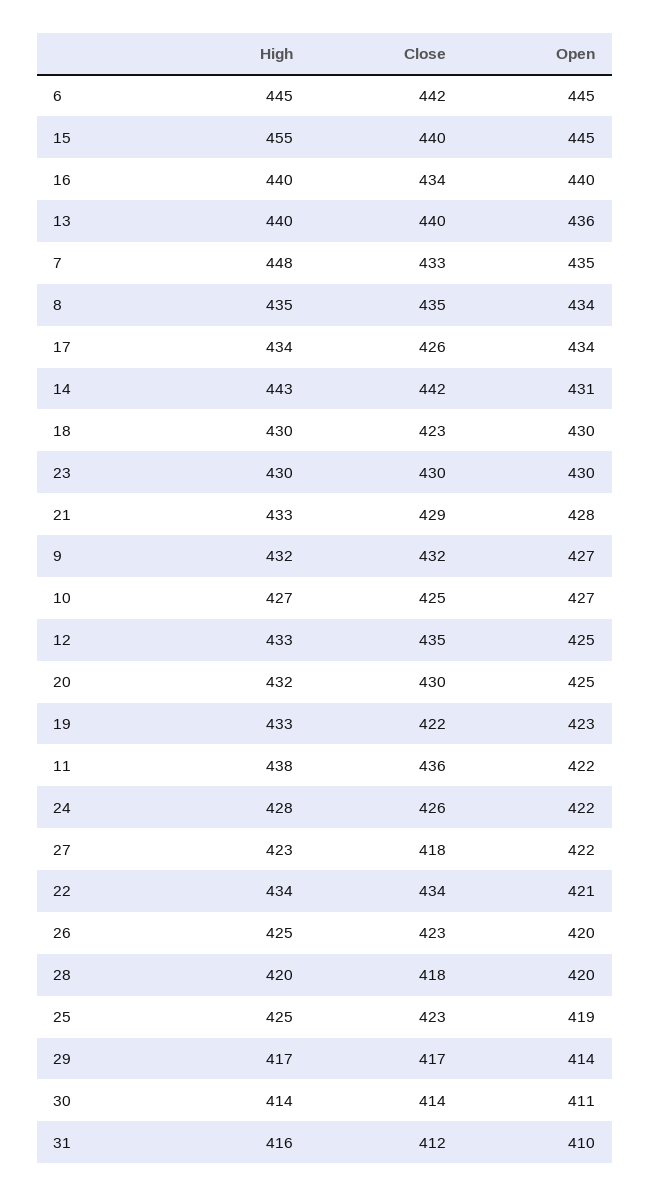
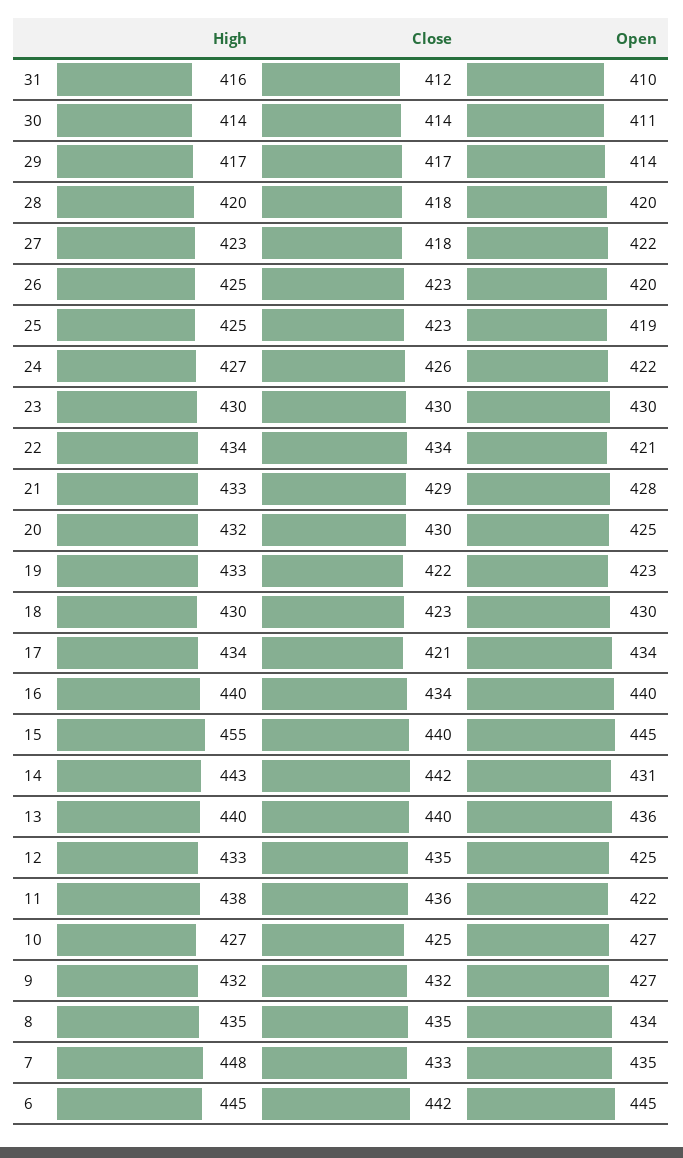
Close, 17: 426 -> 421
High, 24: 428 -> 427

